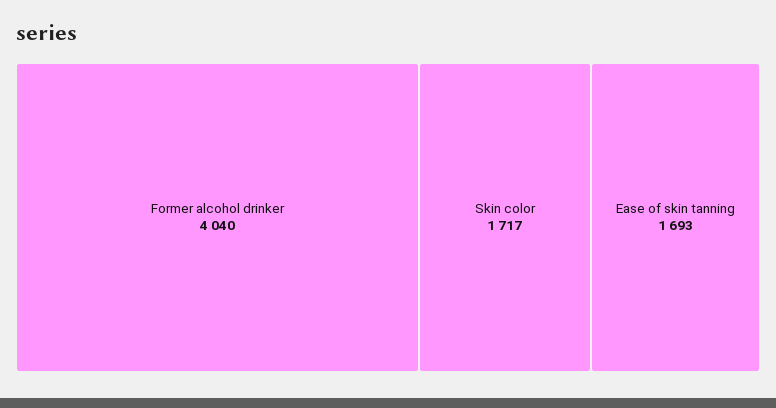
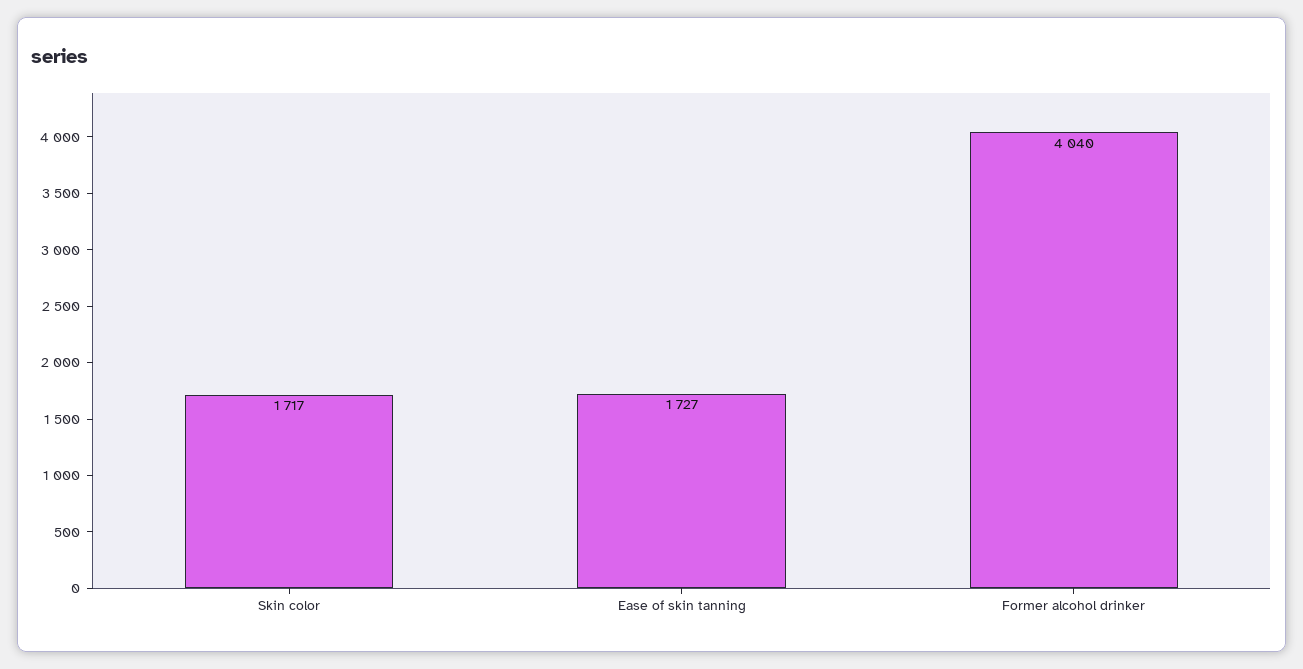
Ease of skin tanning: 1693 -> 1727

